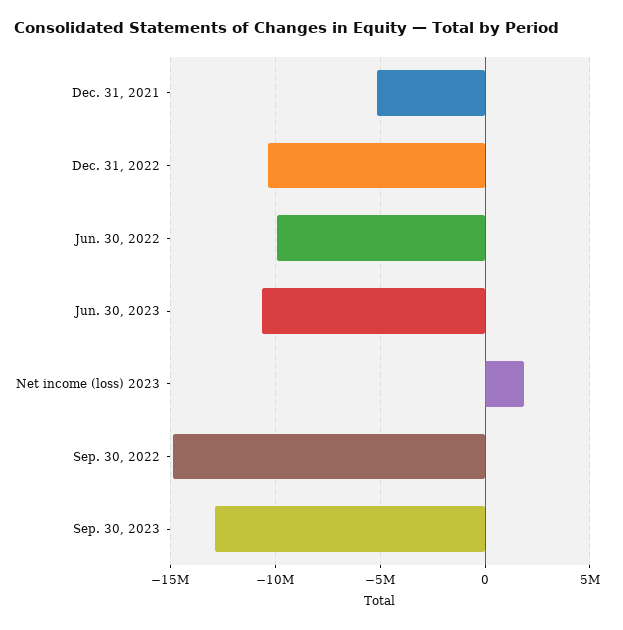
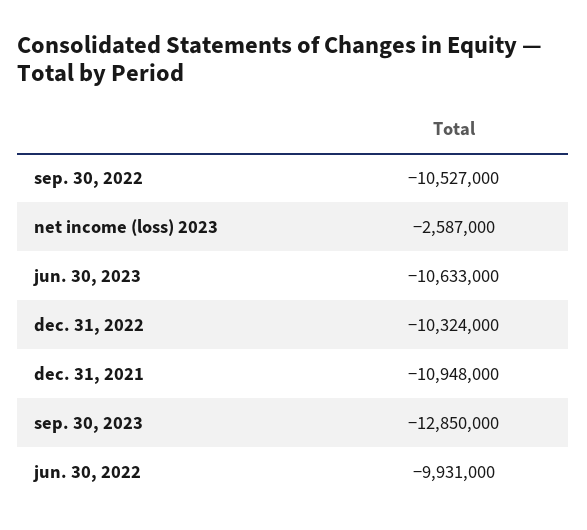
Dec. 31, 2021: -5000000 -> -10948000
Net income (loss) 2023: 2000000 -> -2587000
Sep. 30, 2022: -15000000 -> -10527000

